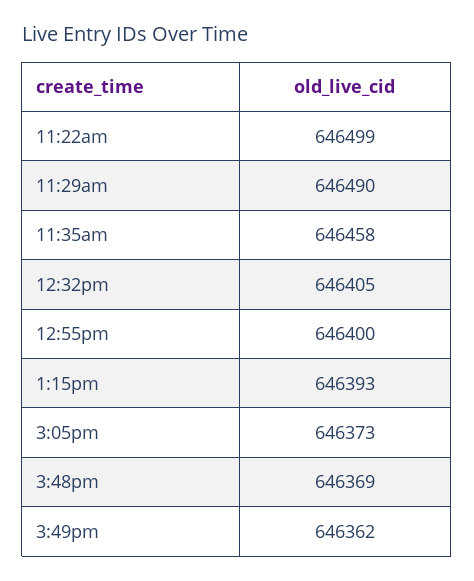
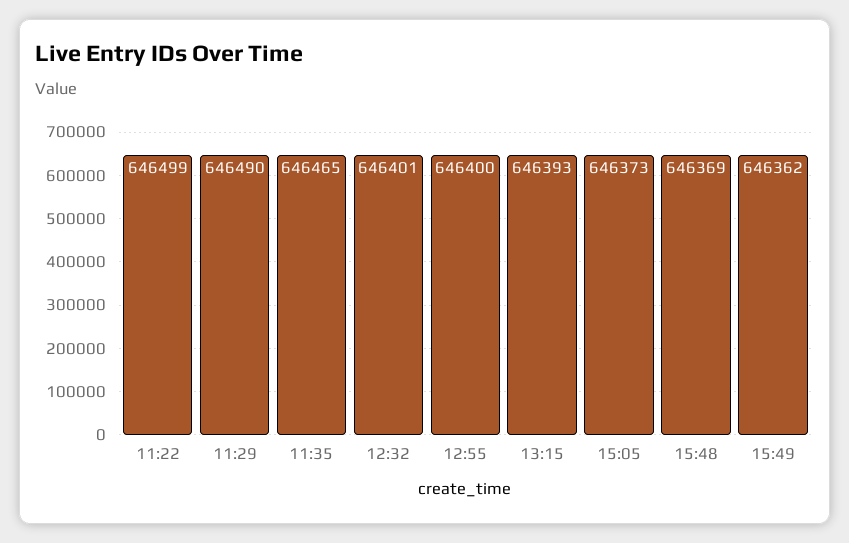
11:35am: 646458 -> 646465
12:32pm: 646405 -> 646401

